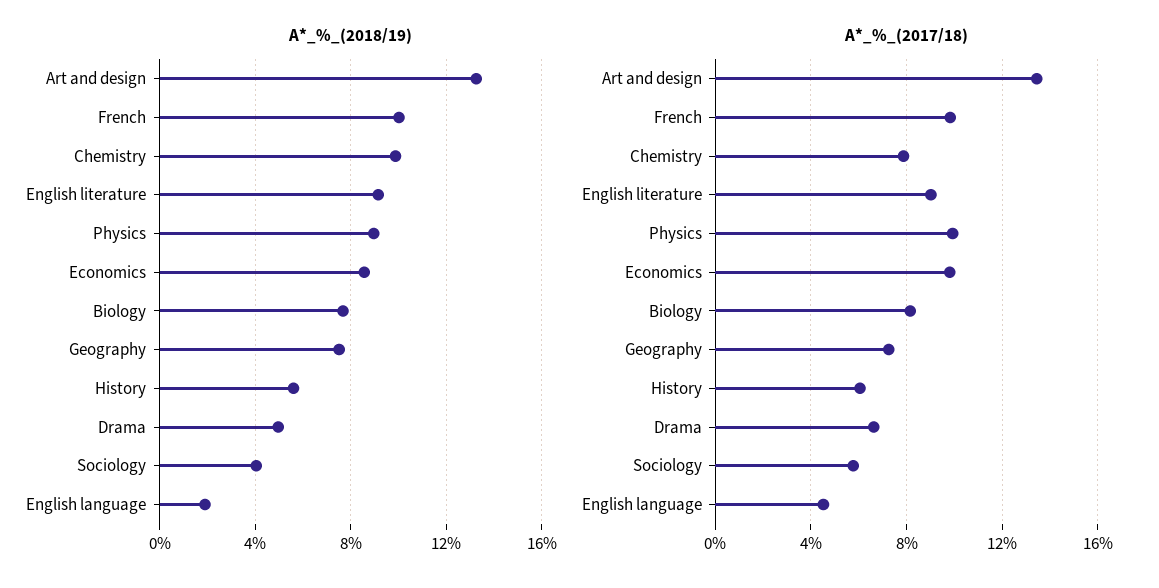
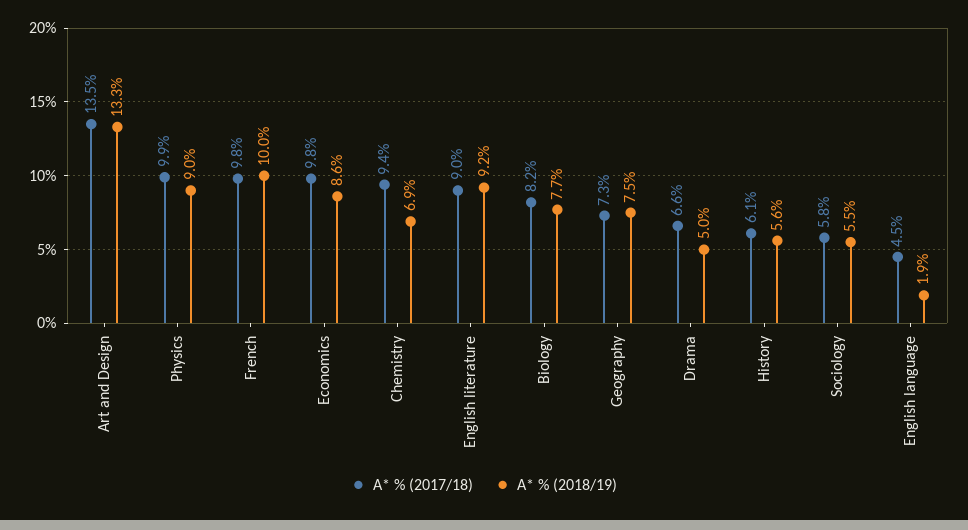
A*_%_(2018/19), Chemistry: 10 -> 6.9
A*_%_(2018/19), Sociology: 4 -> 5.5
A*_%_(2017/18), Chemistry: 8 -> 9.4

